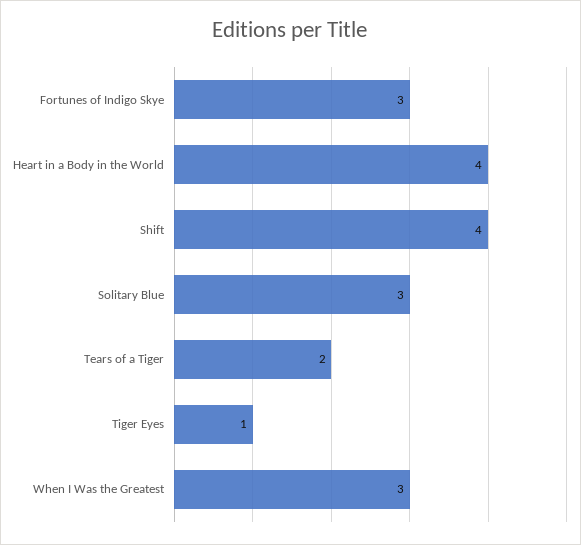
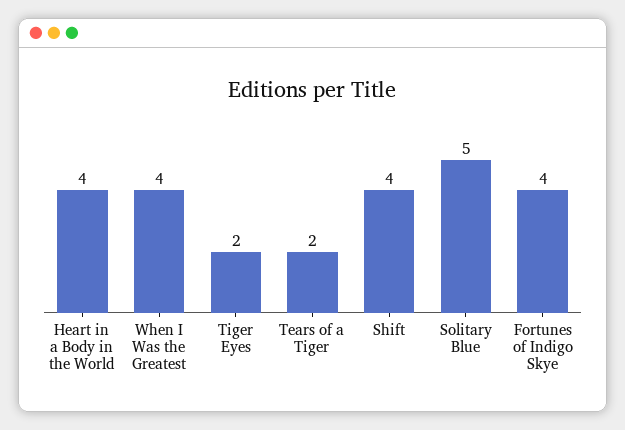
Fortunes of Indigo Skye: 3 -> 4
Solitary Blue: 3 -> 5
Tiger Eyes: 1 -> 2
When I Was the Greatest: 3 -> 4

